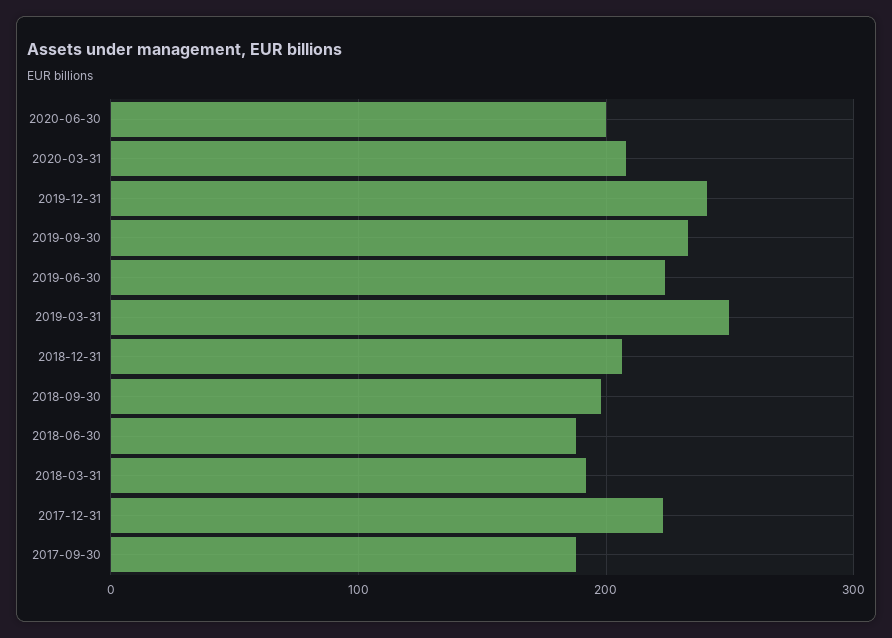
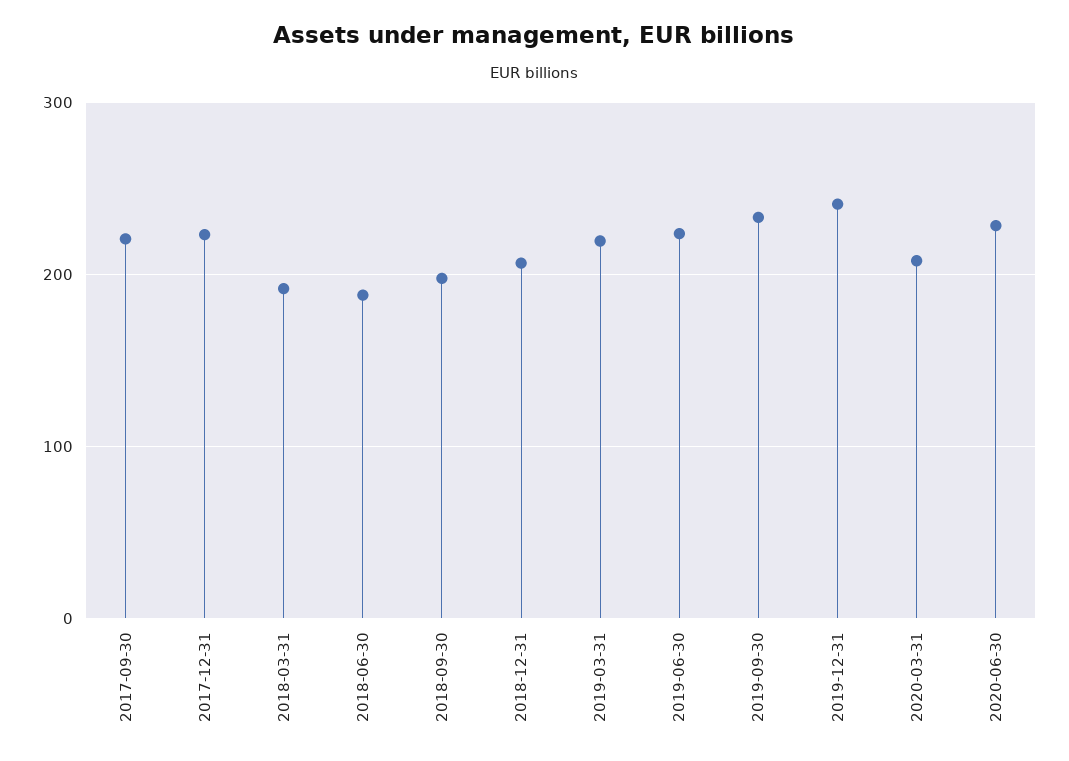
2020-06-30: 200 -> 230
2019-03-31: 250 -> 220
2017-09-30: 190 -> 220

